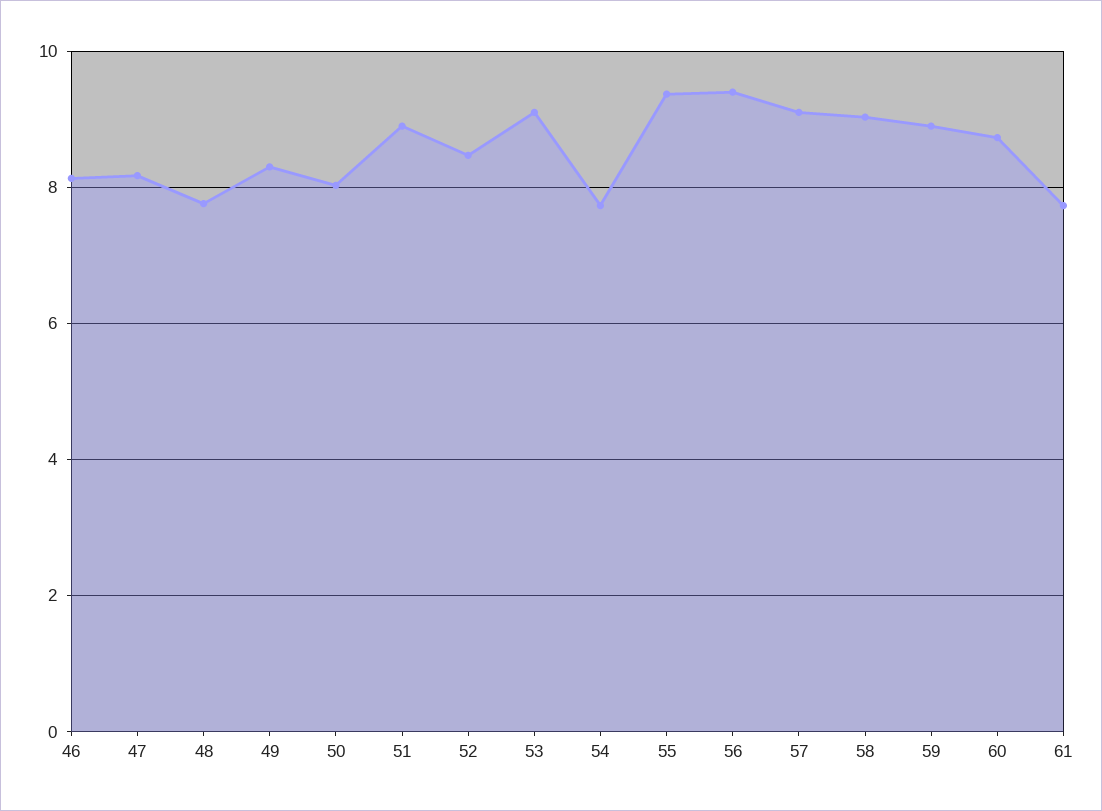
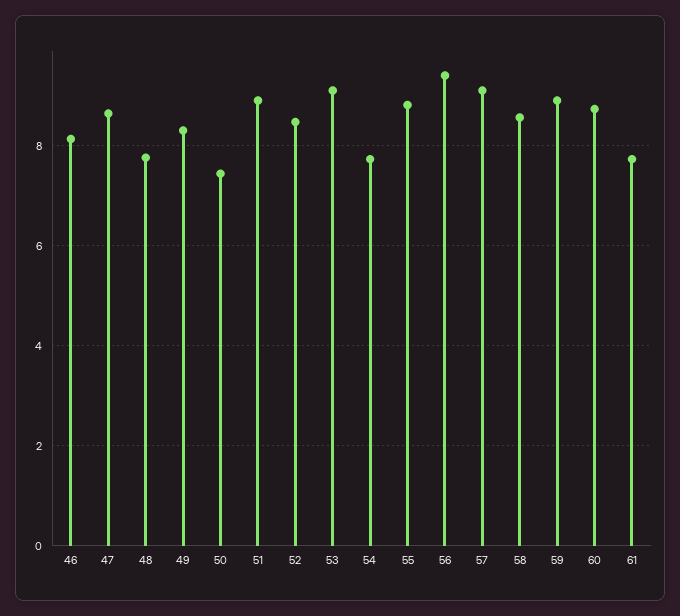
47: 8.2 -> 8.6
50: 8 -> 7.4
55: 9.4 -> 8.8
58: 9 -> 8.6

